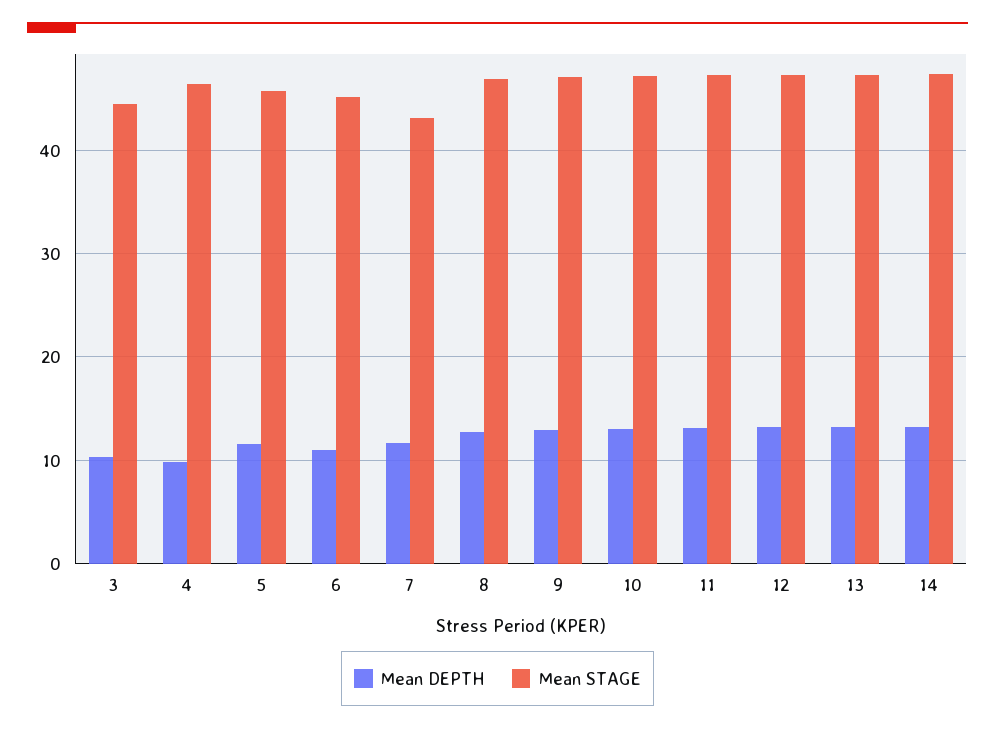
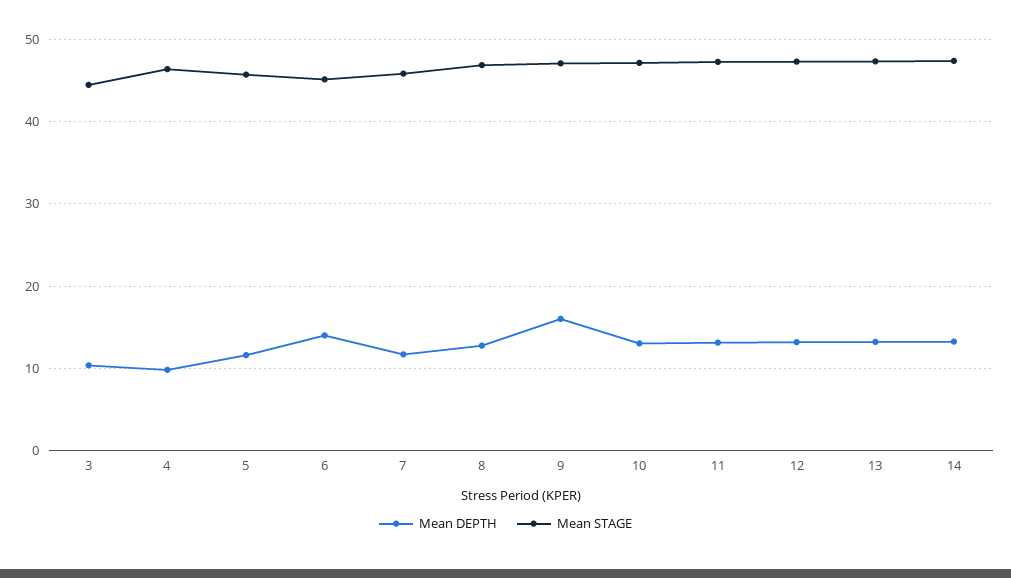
Mean DEPTH, 6: 11 -> 14
Mean STAGE, 7: 43 -> 46
Mean DEPTH, 9: 13 -> 16

